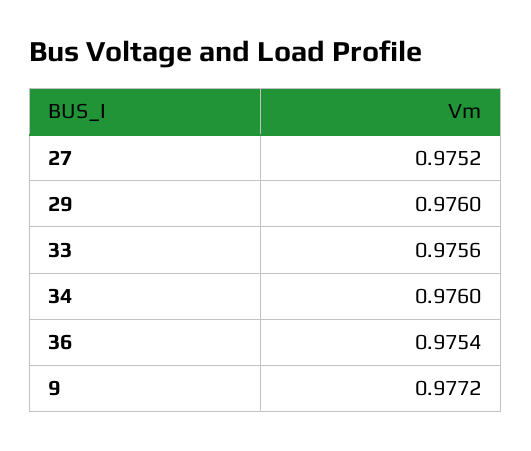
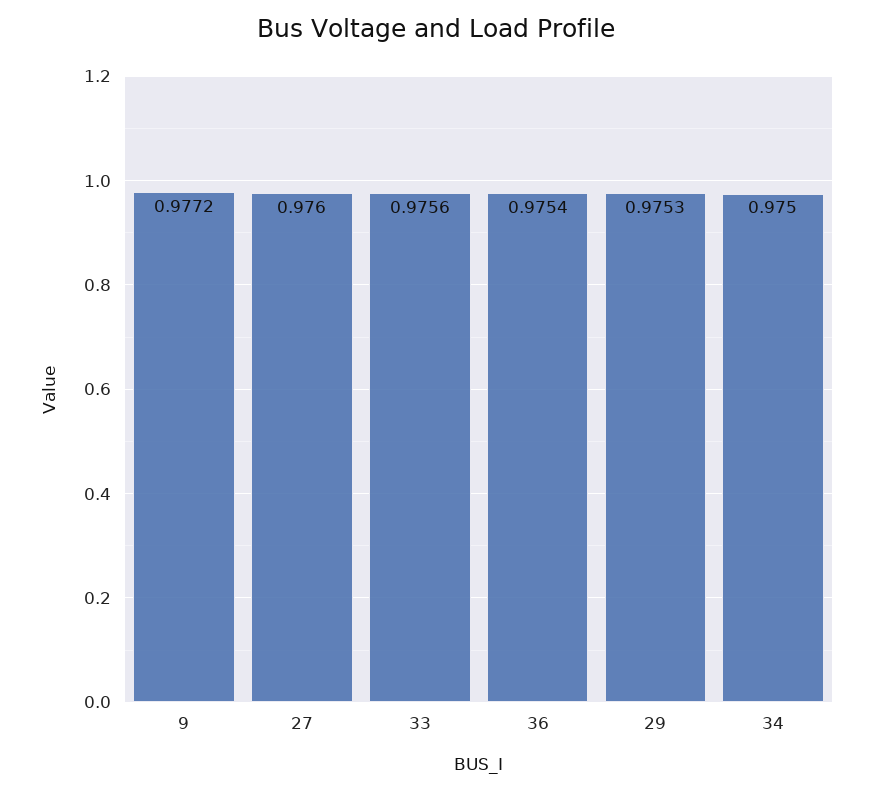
27: 0.9752 -> 0.976
29: 0.976 -> 0.9753
34: 0.976 -> 0.975

